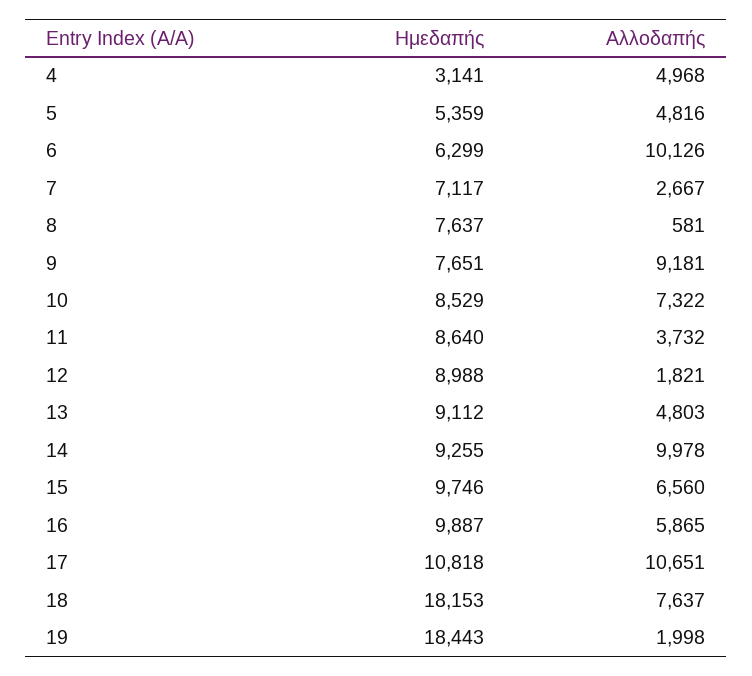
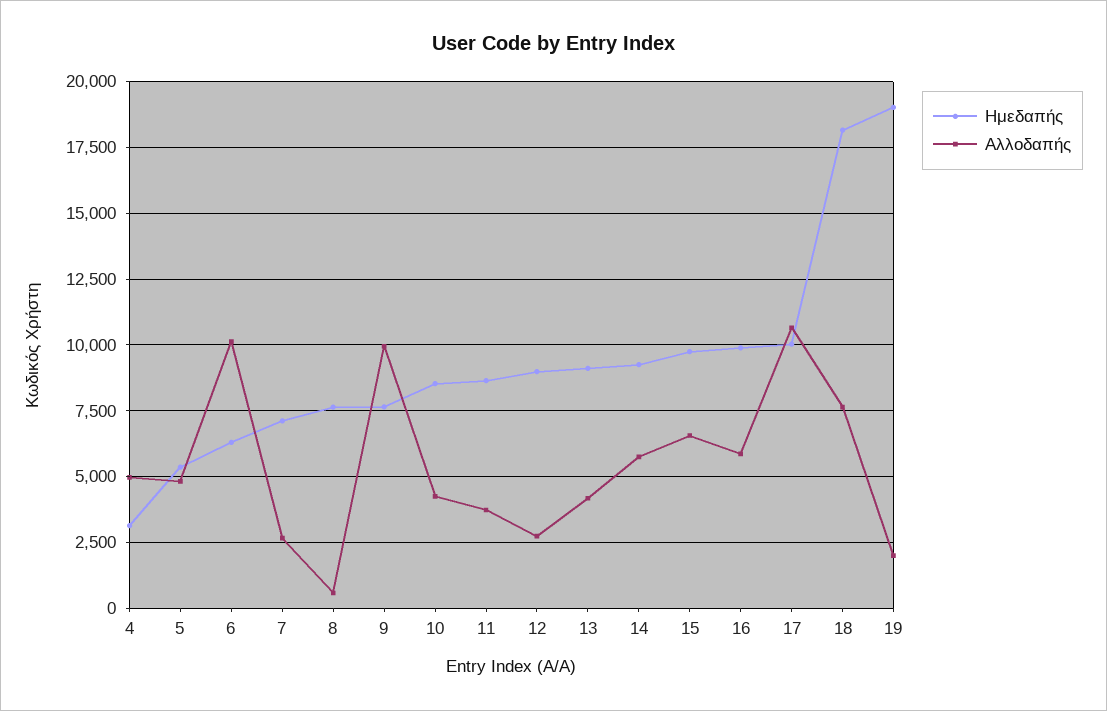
Αλλοδαπής, 9: 9181 -> 10000
Αλλοδαπής, 10: 7322 -> 4250
Αλλοδαπής, 12: 1821 -> 2750
Αλλοδαπής, 13: 4803 -> 4250
Αλλοδαπής, 14: 9978 -> 5750
Ημεδαπής, 17: 10818 -> 10000
Ημεδαπής, 19: 18443 -> 19000

